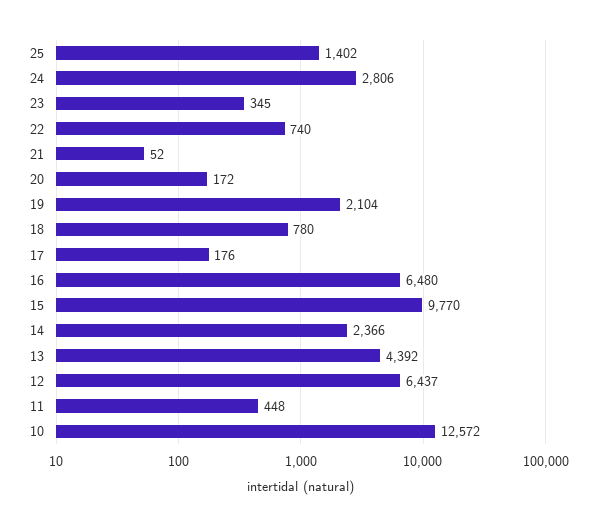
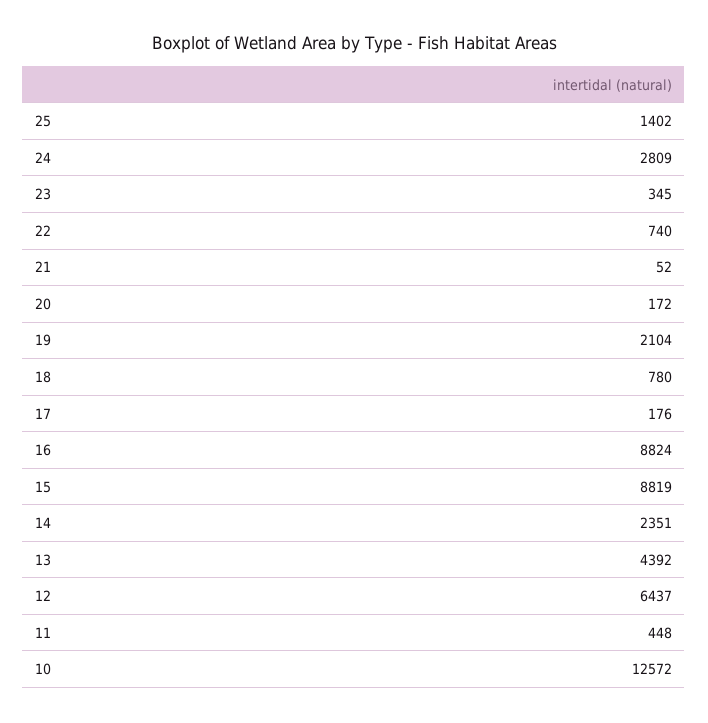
24: 2806 -> 2809
16: 6480 -> 8824
15: 9770 -> 8819
14: 2366 -> 2351

